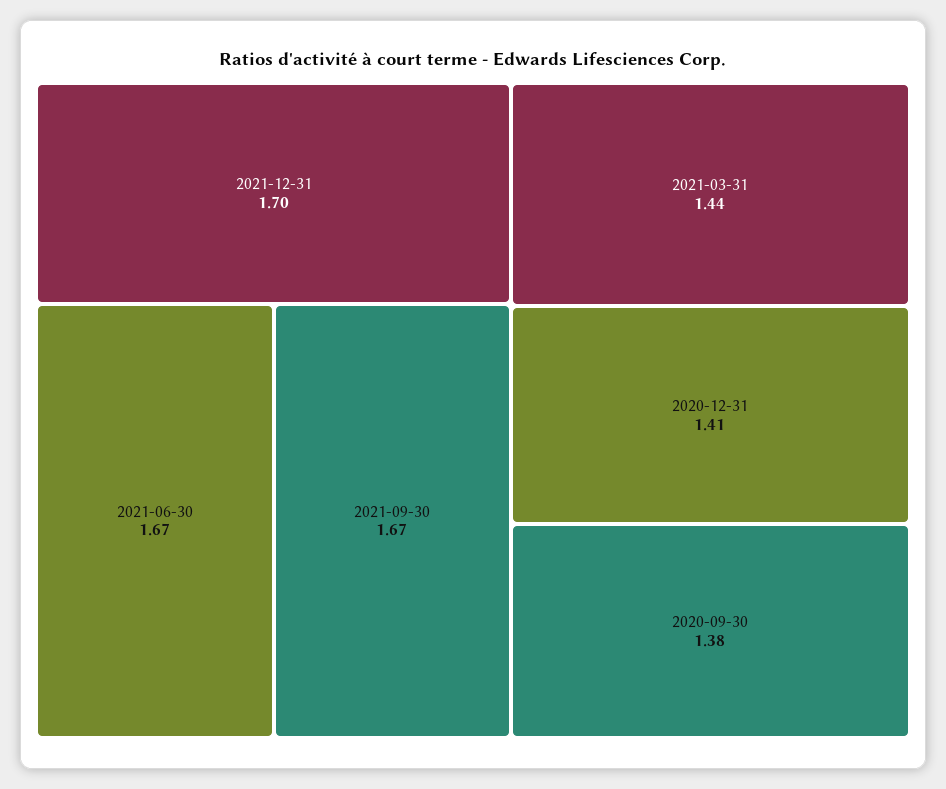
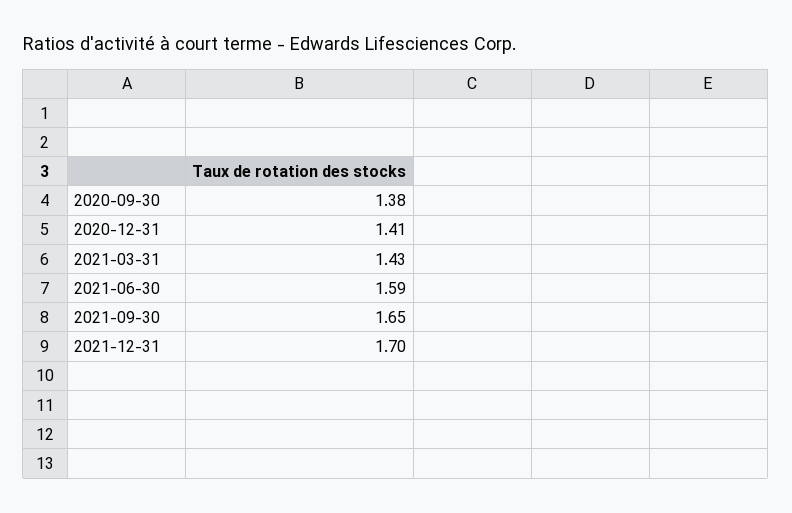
2021-06-30: 1.67 -> 1.59
2021-09-30: 1.67 -> 1.65
2021-03-31: 1.44 -> 1.43

